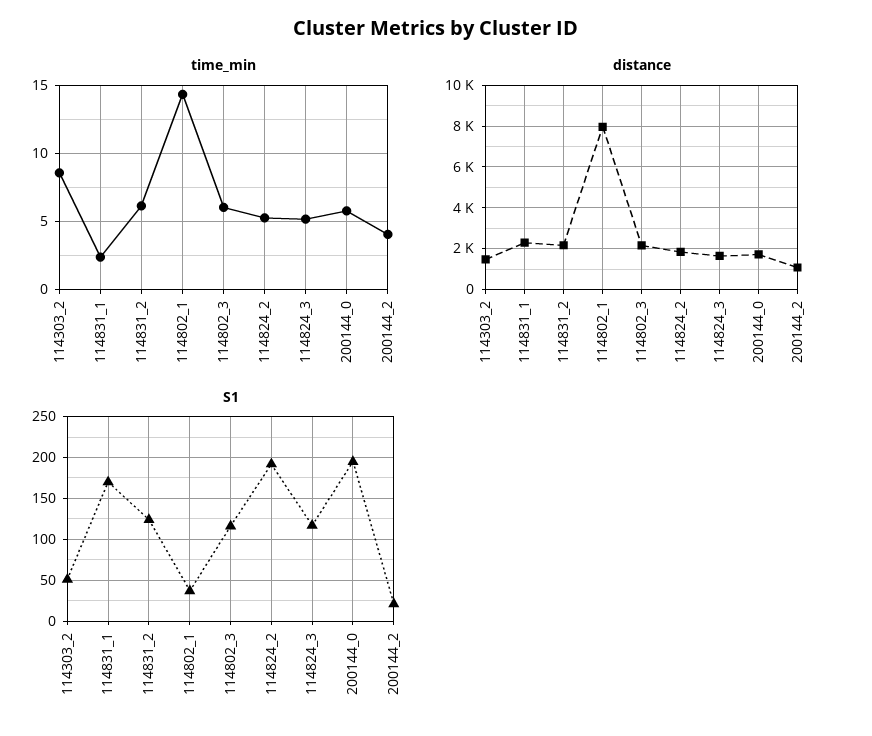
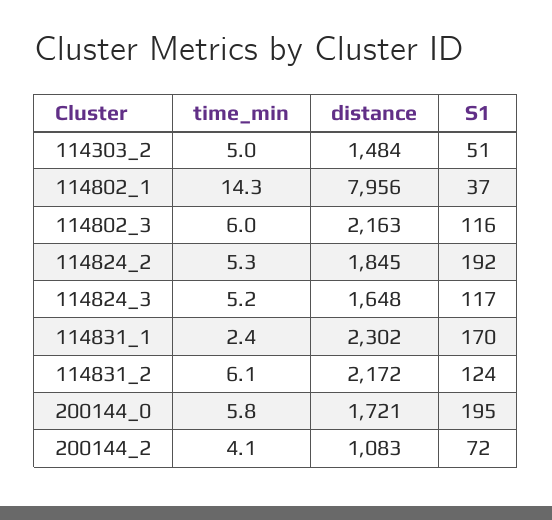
time_min, 114303_2: 8.5 -> 5
S1, 200144_2: 20 -> 72

